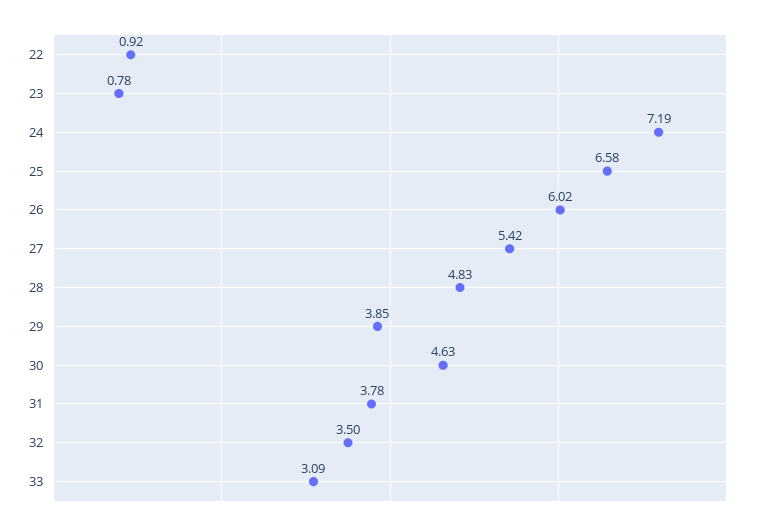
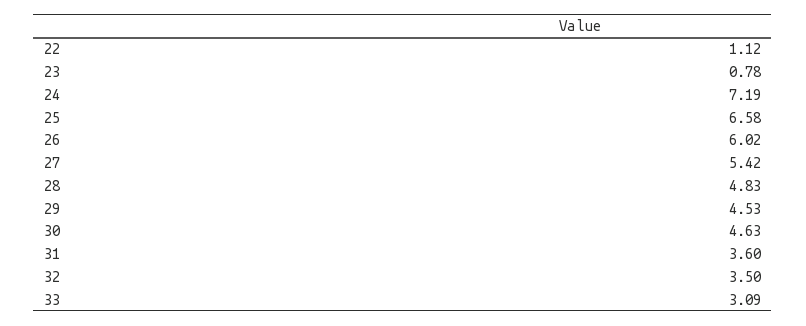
22: 0.92 -> 1.12
29: 3.85 -> 4.53
31: 3.78 -> 3.6

